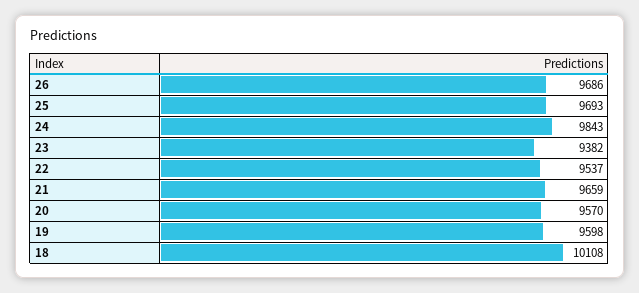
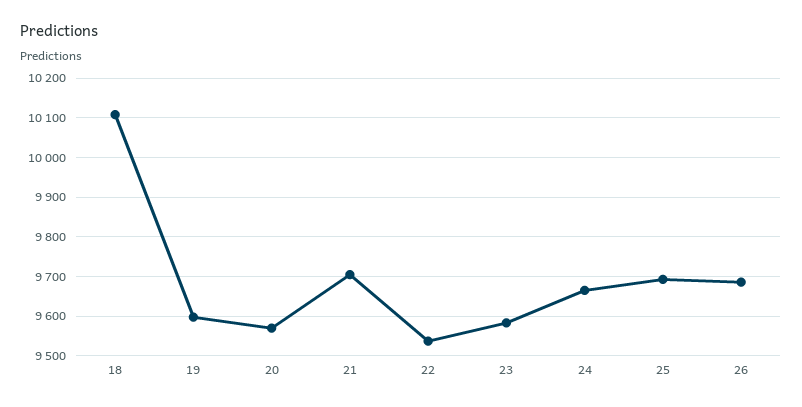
24: 9843 -> 9660
23: 9382 -> 9580
21: 9659 -> 9700

